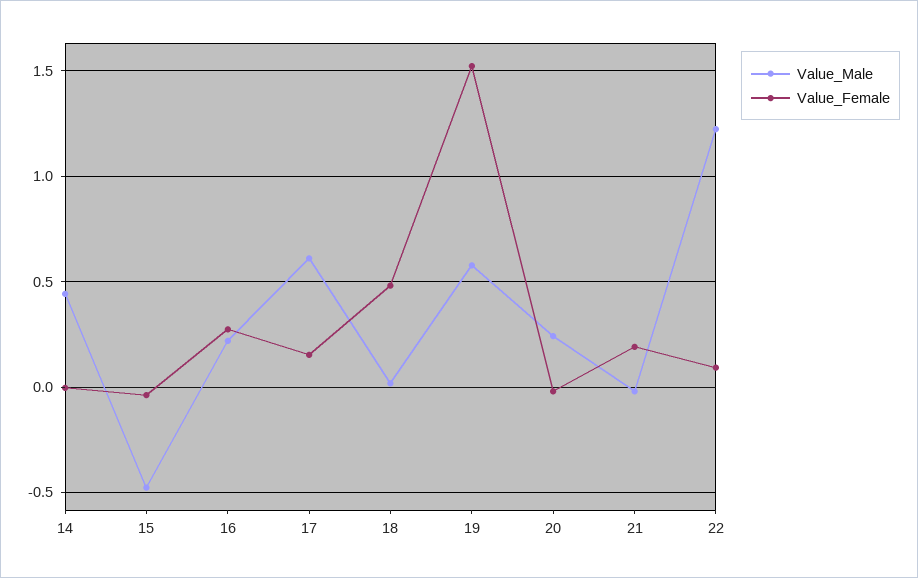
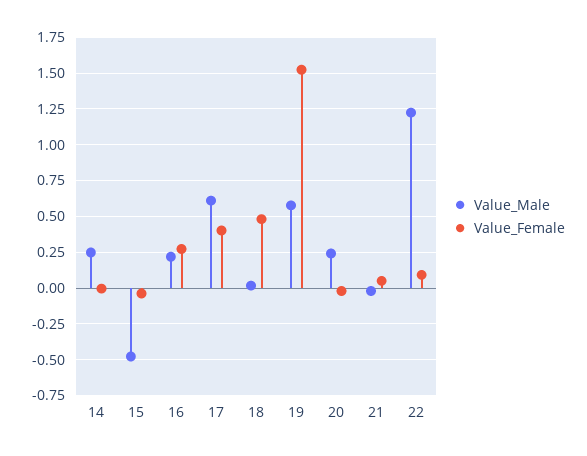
Value_Male, 14: 0.45 -> 0.25
Value_Female, 17: 0.15 -> 0.4
Value_Female, 21: 0.2 -> 0.05

